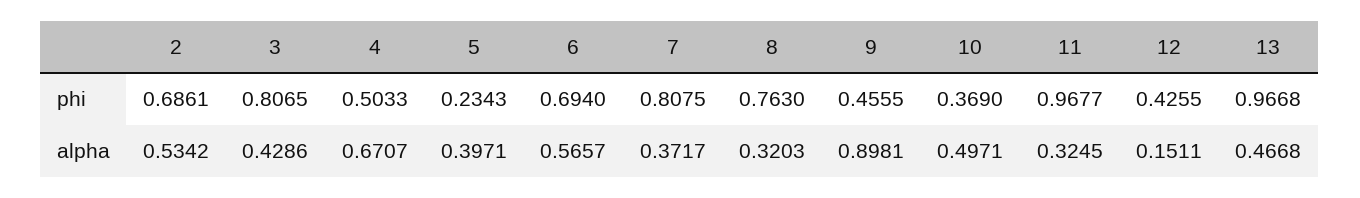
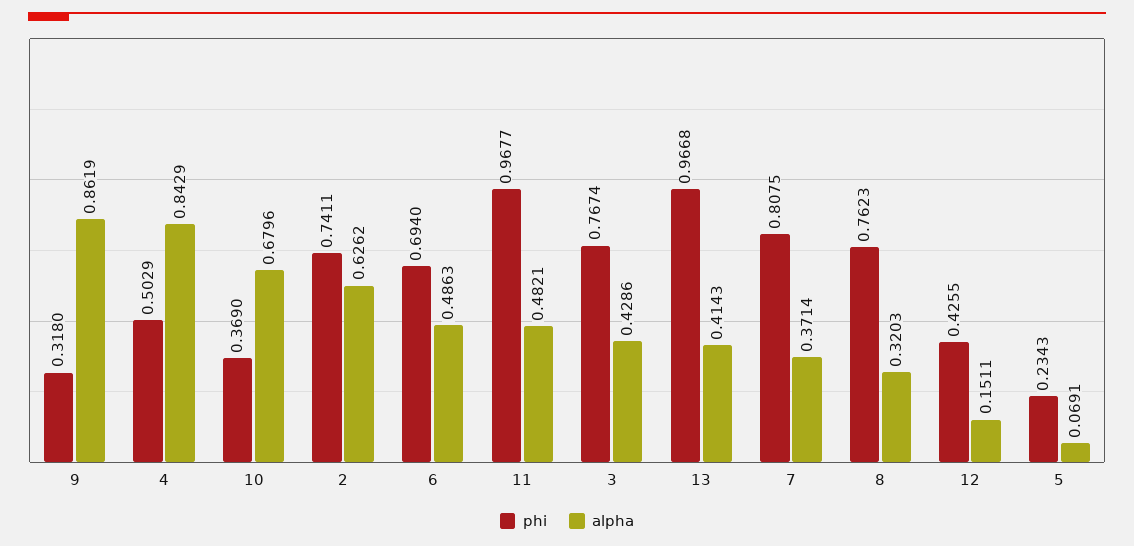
phi, 2: 0.6861 -> 0.7411
phi, 3: 0.8065 -> 0.7674
phi, 4: 0.5033 -> 0.5029
phi, 8: 0.763 -> 0.7623
phi, 9: 0.4555 -> 0.318
alpha, 2: 0.5342 -> 0.6262
alpha, 4: 0.6707 -> 0.8429
alpha, 5: 0.3971 -> 0.0691
alpha, 6: 0.5657 -> 0.4863
alpha, 7: 0.3717 -> 0.3714
alpha, 9: 0.8981 -> 0.8619
alpha, 10: 0.4971 -> 0.6796
alpha, 11: 0.3245 -> 0.4821
alpha, 13: 0.4668 -> 0.4143

